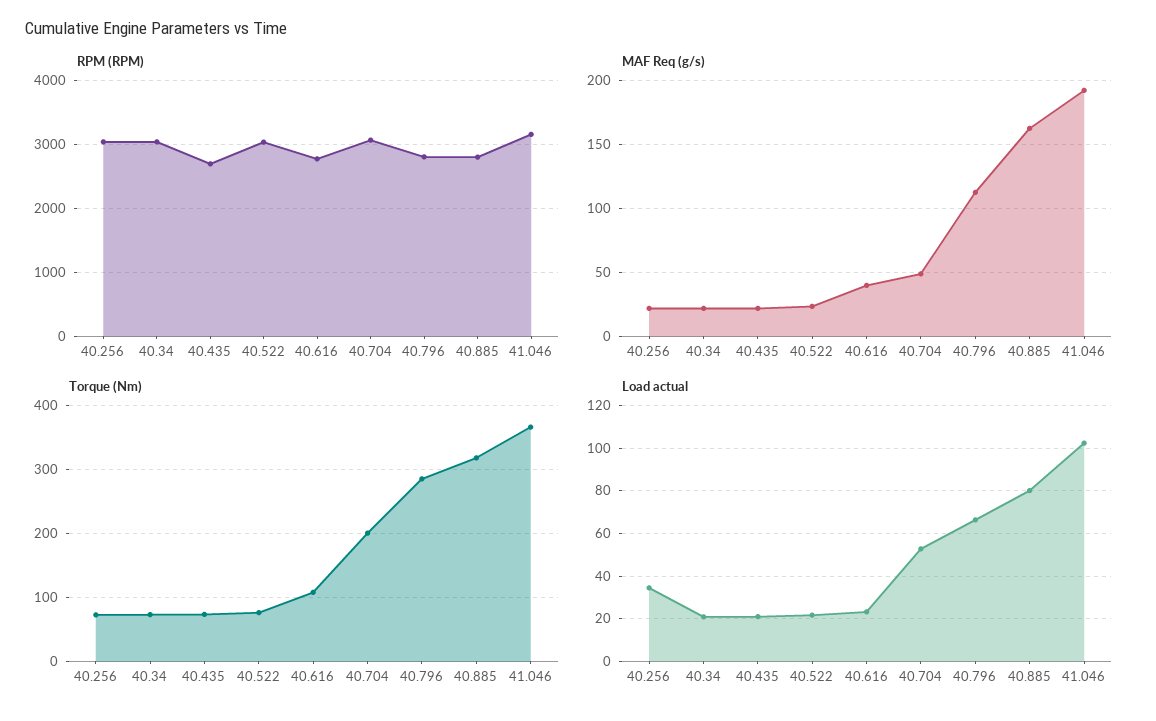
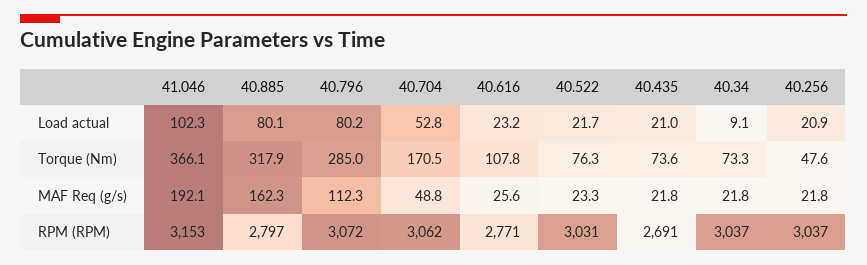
RPM (RPM), 40.796: 2800 -> 3072
MAF Req (g/s), 40.616: 40 -> 25.6
Torque (Nm), 40.256: 70 -> 47.6
Torque (Nm), 40.704: 200 -> 170.5
Load actual, 40.256: 35 -> 20.9
Load actual, 40.34: 20 -> 9.1
Load actual, 40.796: 65 -> 80.2

